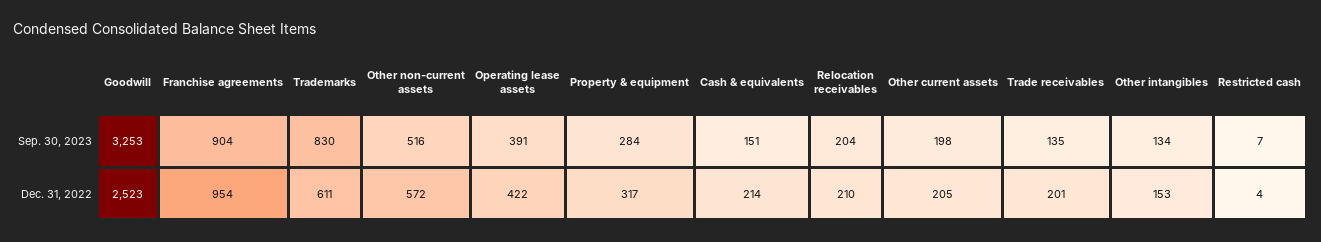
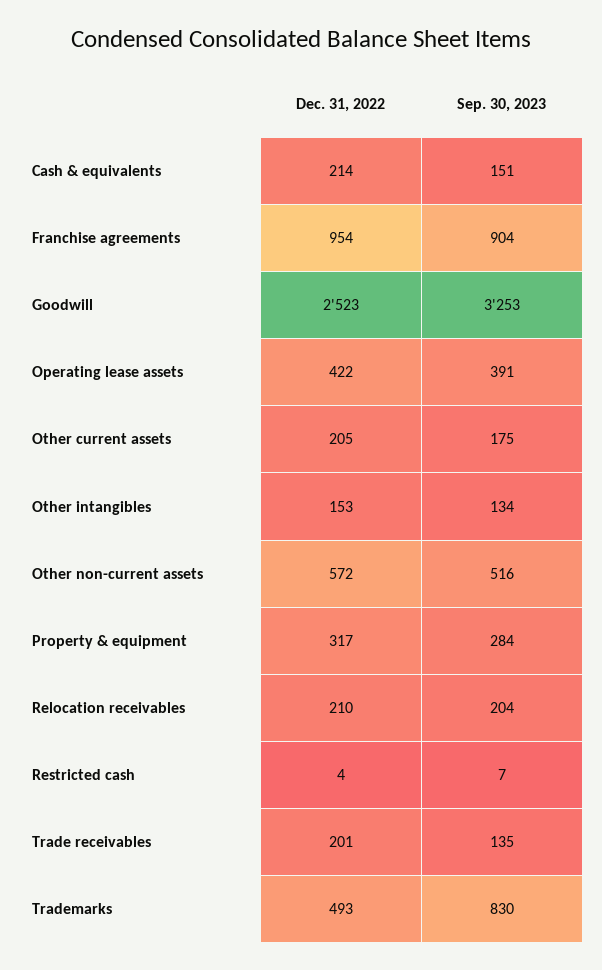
Other current assets, Sep. 30, 2023: 198 -> 175
Trademarks, Dec. 31, 2022: 611 -> 493

